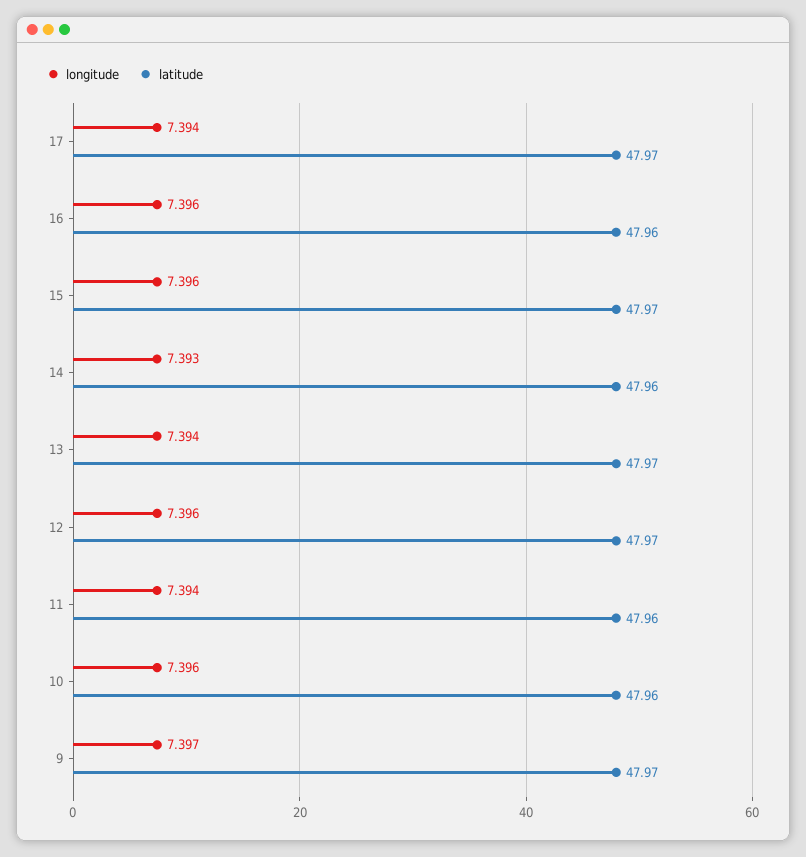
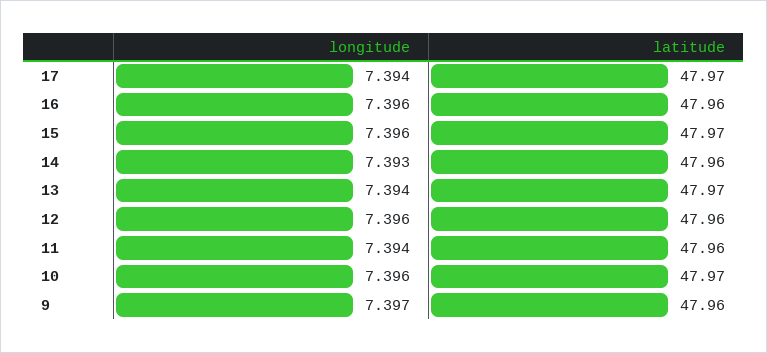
latitude, 12: 47.97 -> 47.96
latitude, 10: 47.96 -> 47.97
latitude, 9: 47.97 -> 47.96

